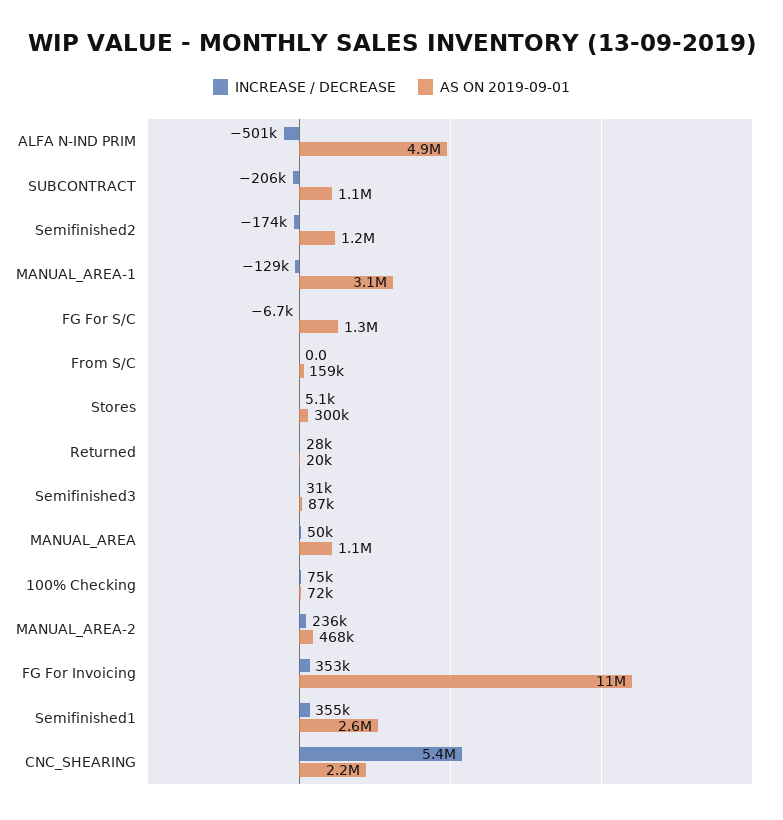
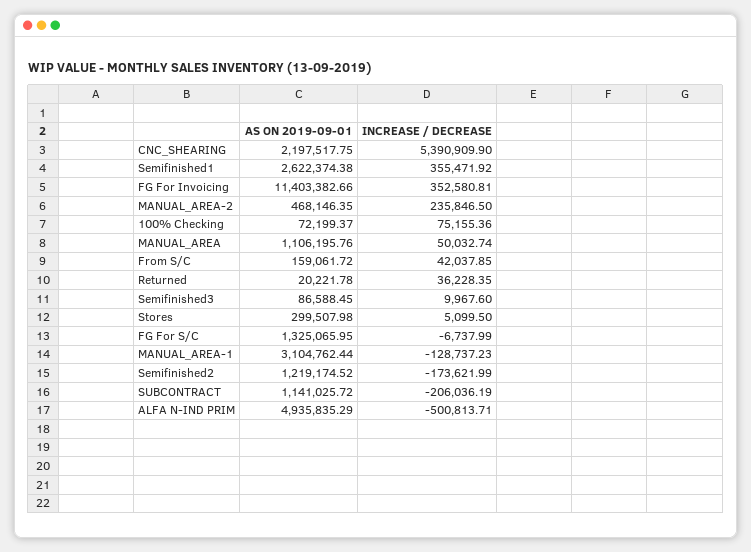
INCREASE / DECREASE, From S/C: 0 -> 42037.85
INCREASE / DECREASE, Returned: 28000 -> 36228.35
INCREASE / DECREASE, Semifinished3: 31000 -> 9967.6

